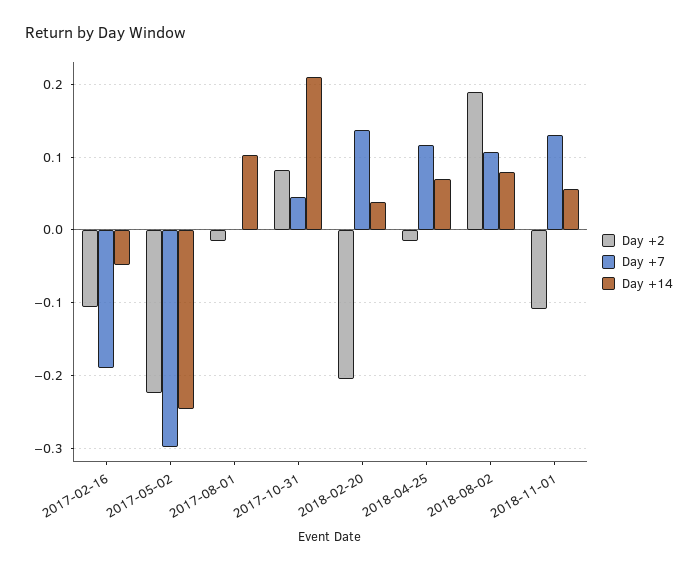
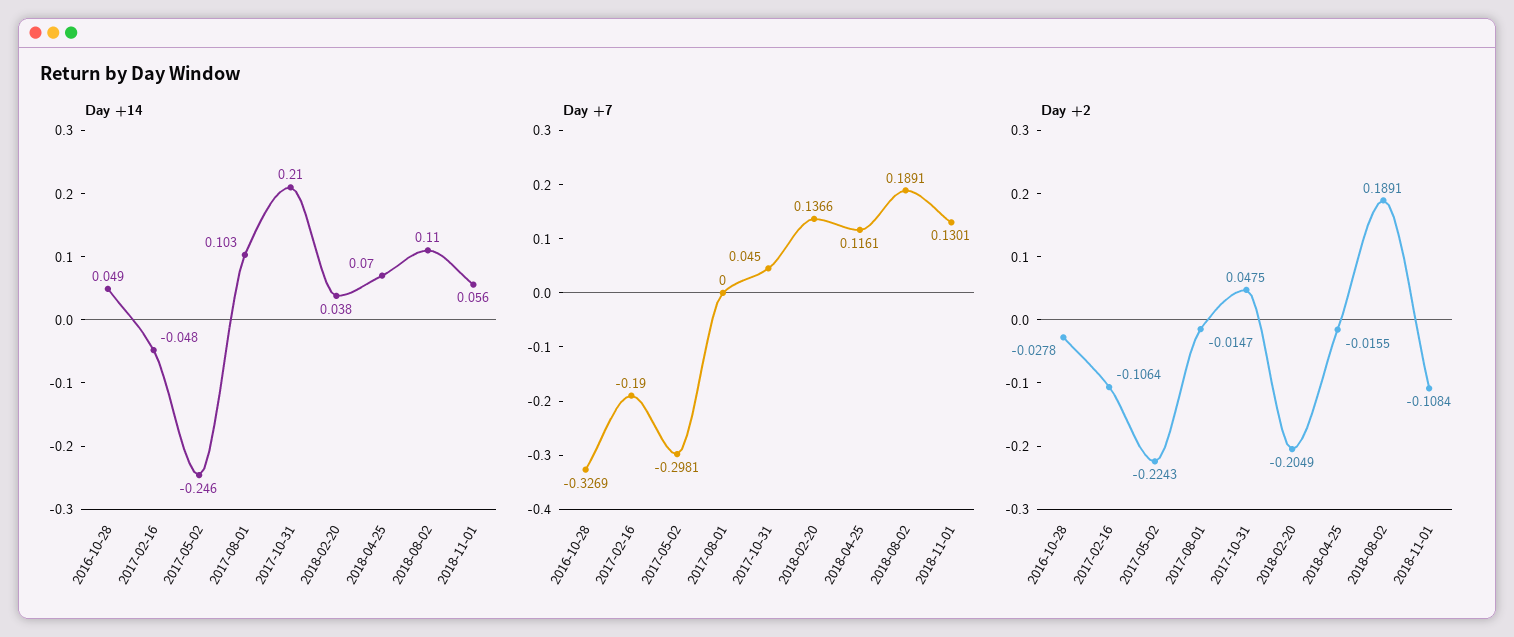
Day +2, 2017-10-31: 0.08 -> 0.0475
Day +7, 2018-08-02: 0.11 -> 0.1891
Day +14, 2018-08-02: 0.08 -> 0.11
Day +14, 2016-10-28: none -> 0.049
Day +7, 2016-10-28: none -> -0.3269
Day +2, 2016-10-28: none -> -0.0278

